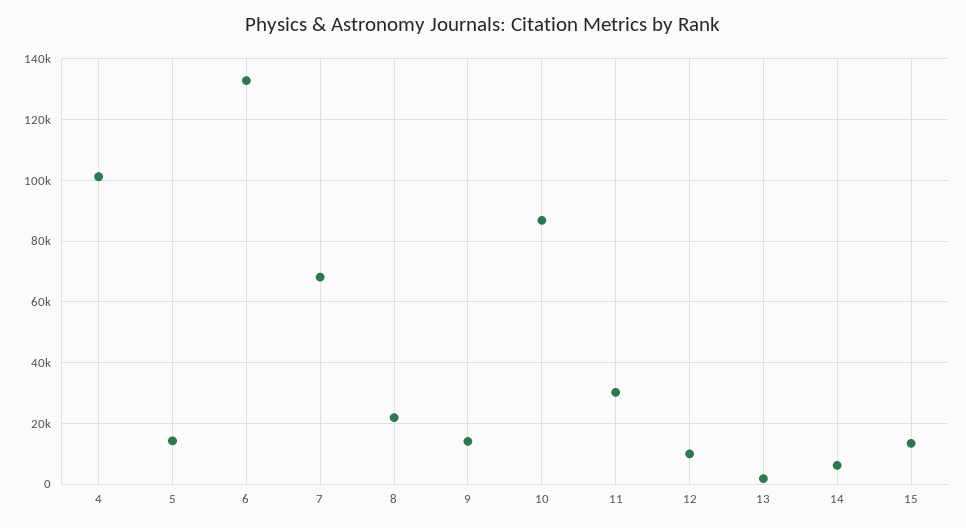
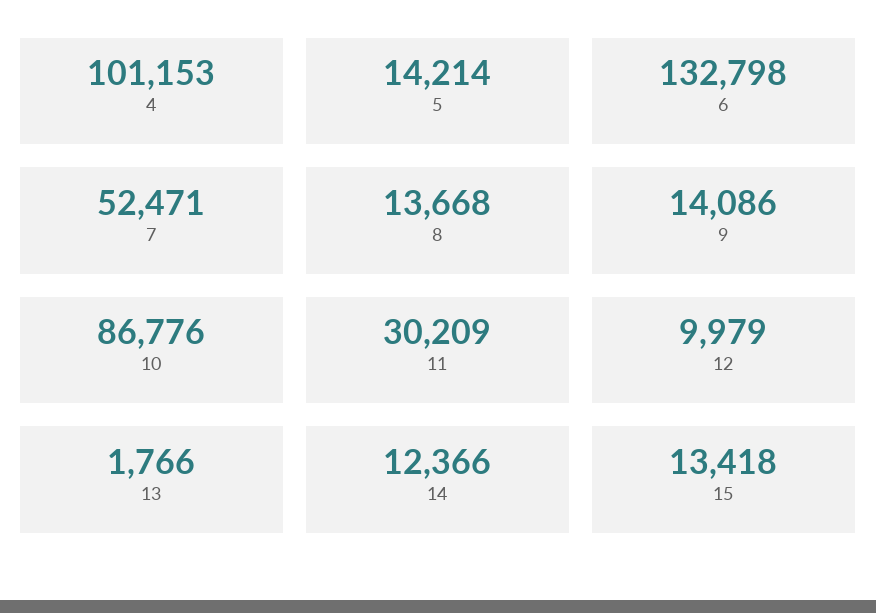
7: 68000 -> 52471
8: 22000 -> 13668
14: 6000 -> 12366

